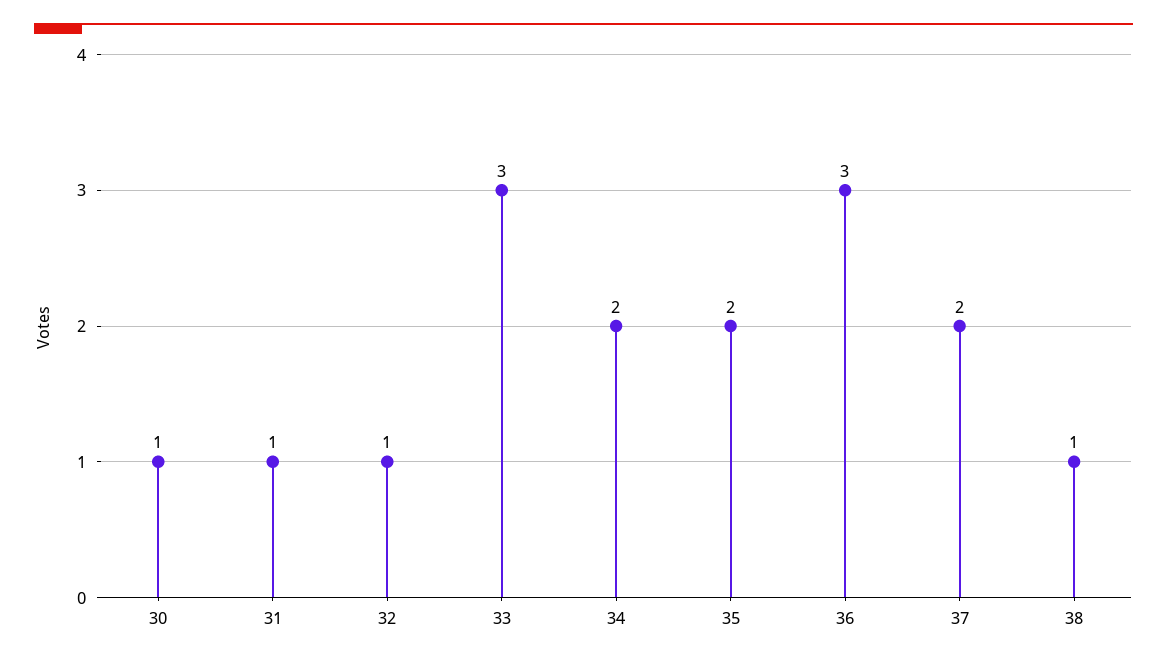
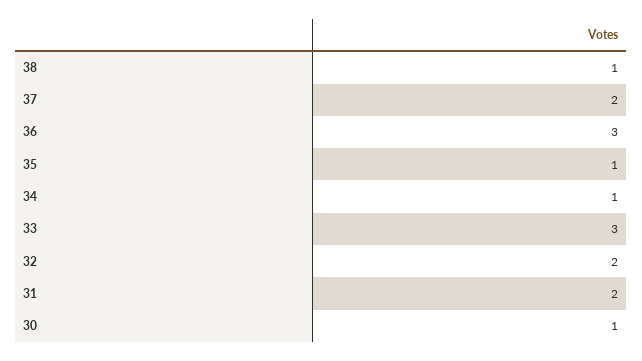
31: 1 -> 2
32: 1 -> 2
34: 2 -> 1
35: 2 -> 1

